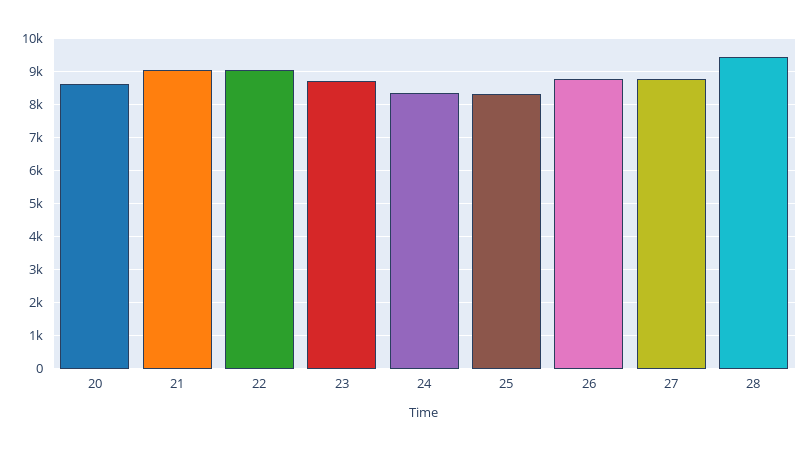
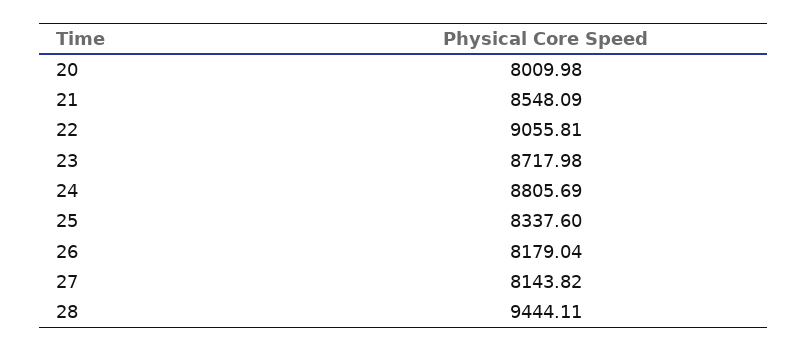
20: 8600 -> 8009.98
21: 9000 -> 8548.09
24: 8400 -> 8805.69
26: 8800 -> 8179.04
27: 8800 -> 8143.82

